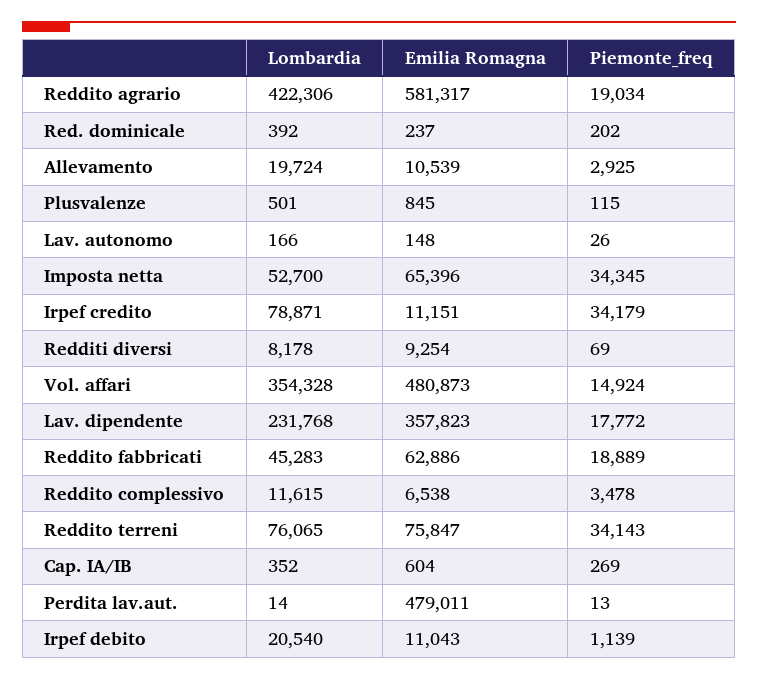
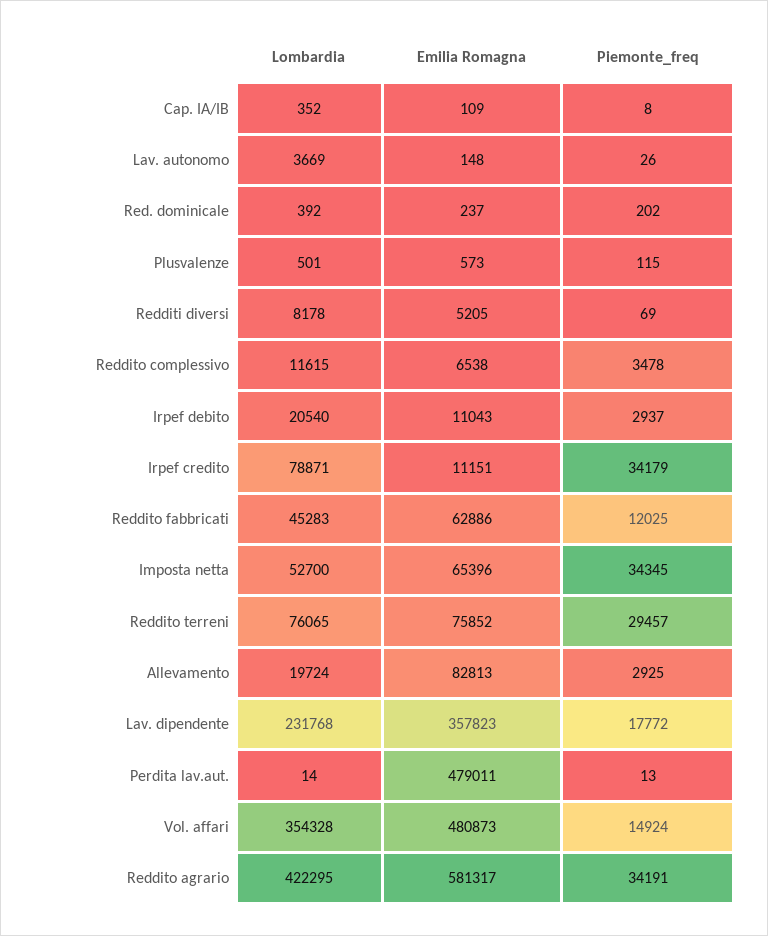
Lombardia, Reddito agrario: 422306 -> 422295
Piemonte_freq, Reddito agrario: 19034 -> 34191
Emilia Romagna, Allevamento: 10539 -> 82813
Emilia Romagna, Plusvalenze: 845 -> 573
Lombardia, Lav. autonomo: 166 -> 3669
Emilia Romagna, Redditi diversi: 9254 -> 5205
Piemonte_freq, Reddito fabbricati: 18889 -> 12025
Emilia Romagna, Reddito terreni: 75847 -> 75852
Piemonte_freq, Reddito terreni: 34143 -> 29457
Emilia Romagna, Cap. IA/IB: 604 -> 109
Piemonte_freq, Cap. IA/IB: 269 -> 8
Piemonte_freq, Irpef debito: 1139 -> 2937

